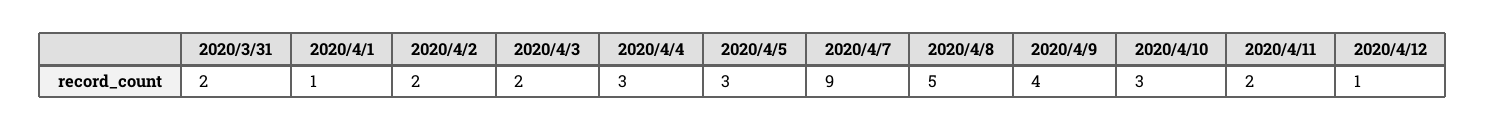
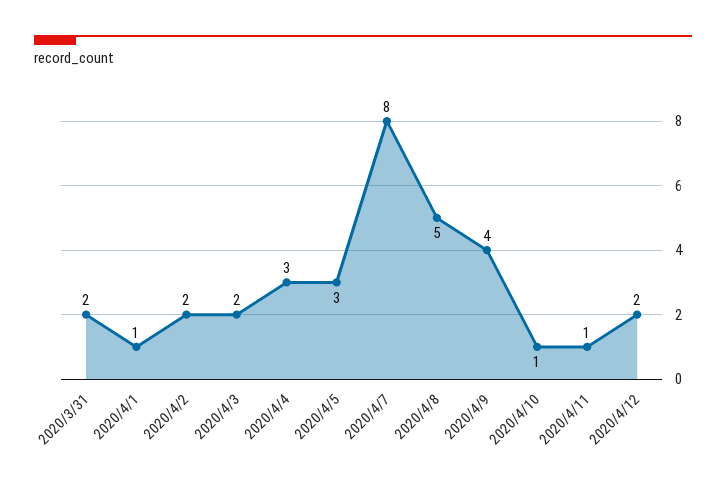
2020/4/7: 9 -> 8
2020/4/10: 3 -> 1
2020/4/11: 2 -> 1
2020/4/12: 1 -> 2

